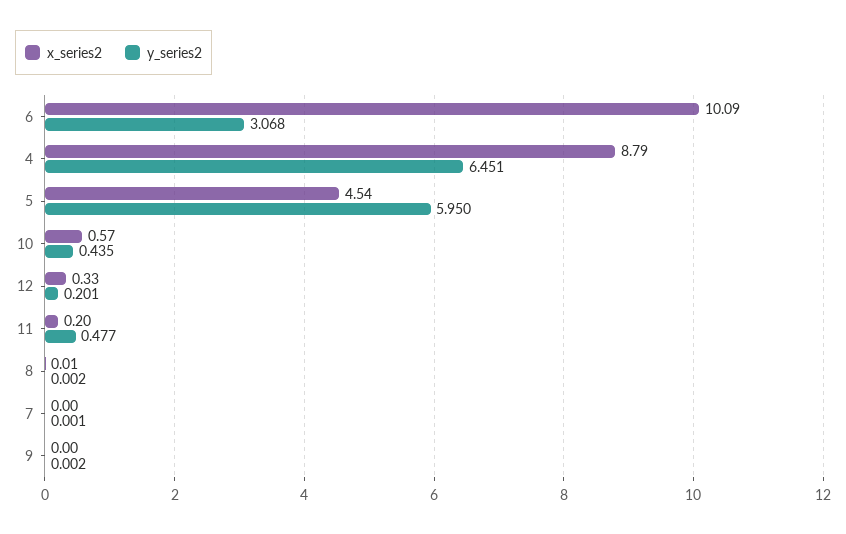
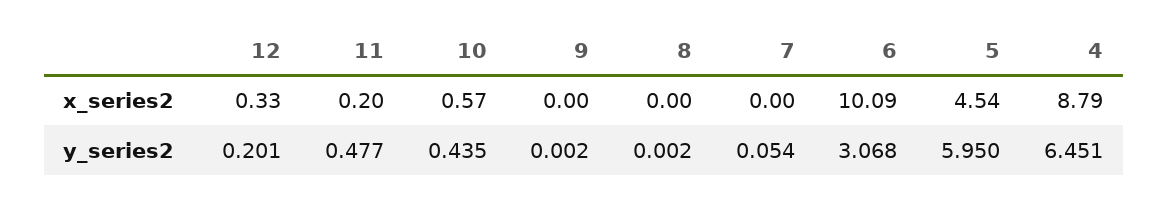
x_series2, 8: 0.01 -> 0
y_series2, 7: 0.001 -> 0.054

